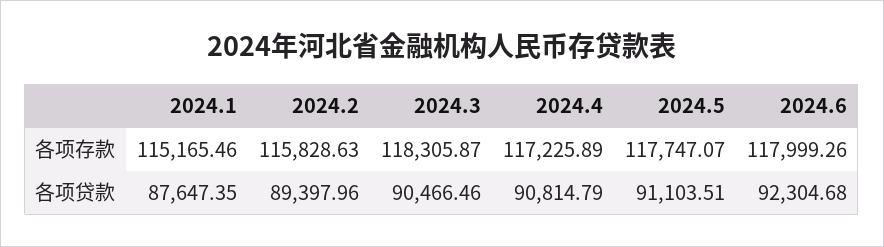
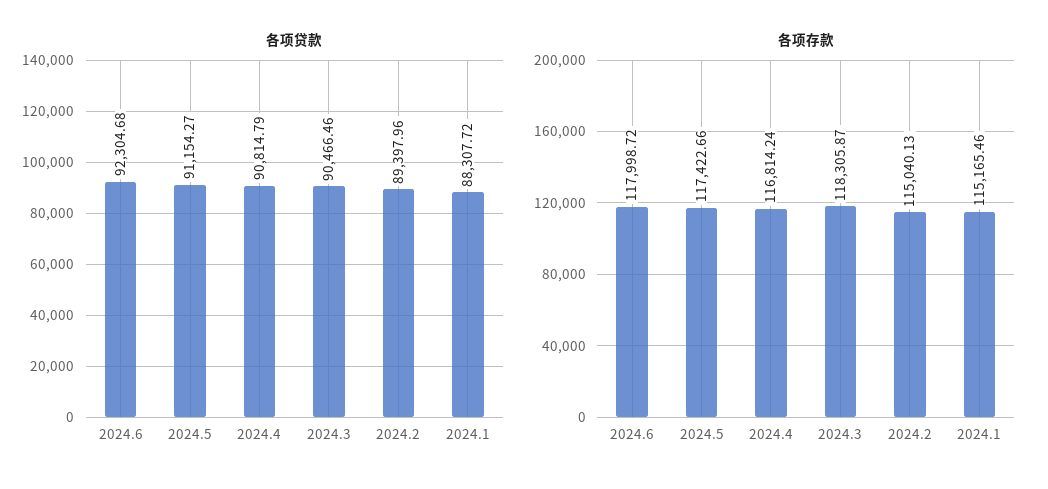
各项存款, 2024.2: 115828.63 -> 115040.13
各项存款, 2024.4: 117225.89 -> 116814.24
各项存款, 2024.5: 117747.07 -> 117422.66
各项存款, 2024.6: 117999.26 -> 117998.72
各项贷款, 2024.1: 87647.35 -> 88307.72
各项贷款, 2024.5: 91103.51 -> 91154.27

